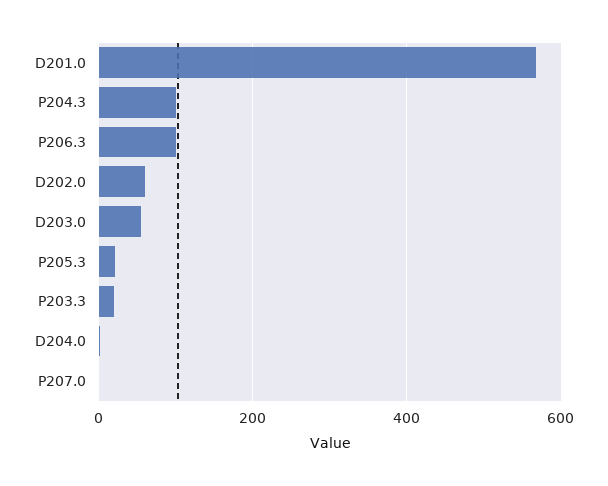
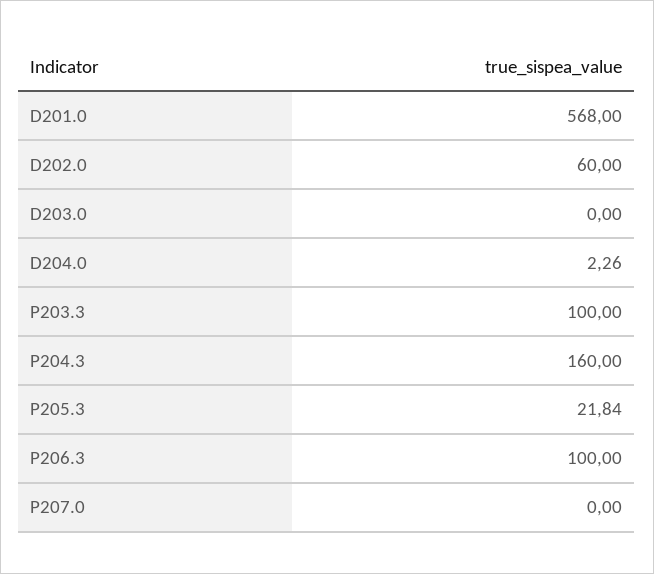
P204.3: 100 -> 160
D203.0: 60 -> 0
P203.3: 20 -> 100

